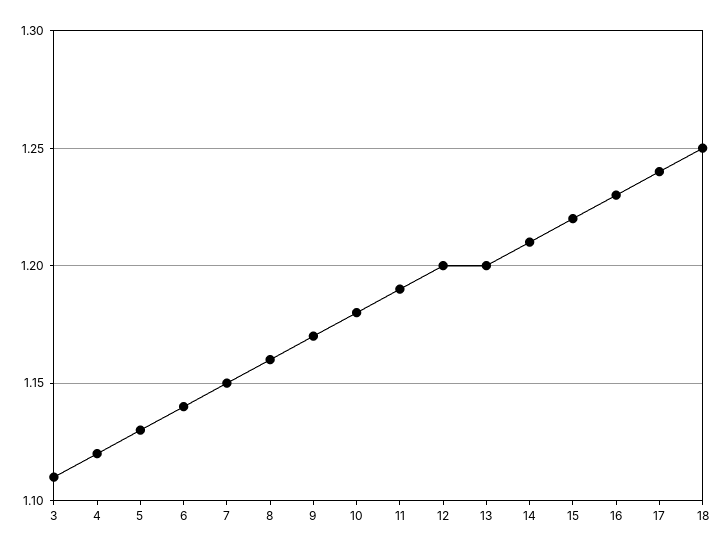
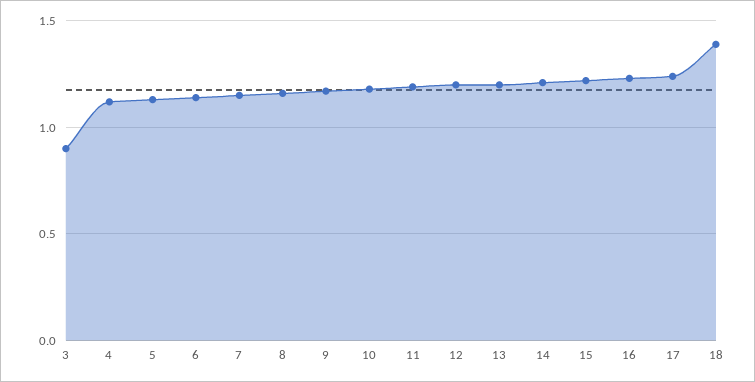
3: 1.11 -> 0.9
18: 1.25 -> 1.4

